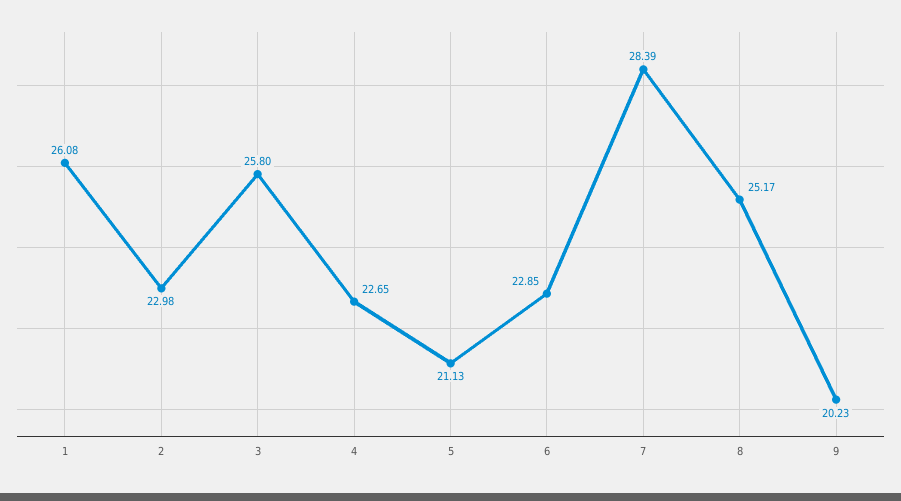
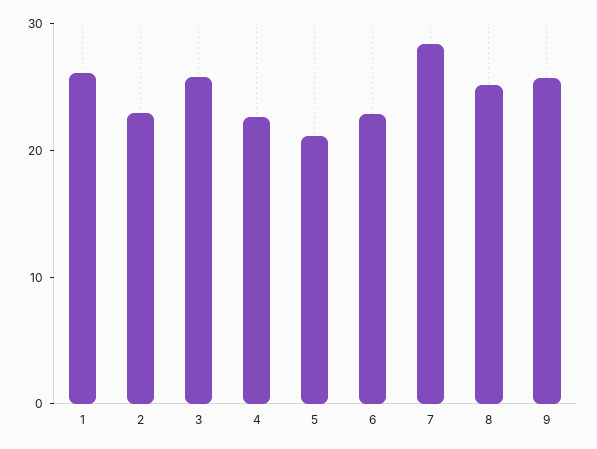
9: 20.23 -> 26

